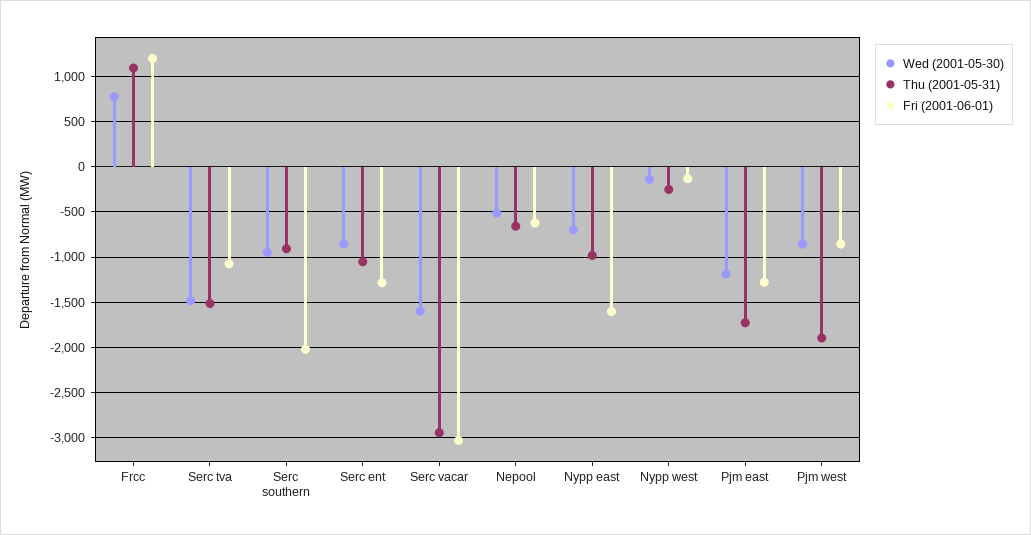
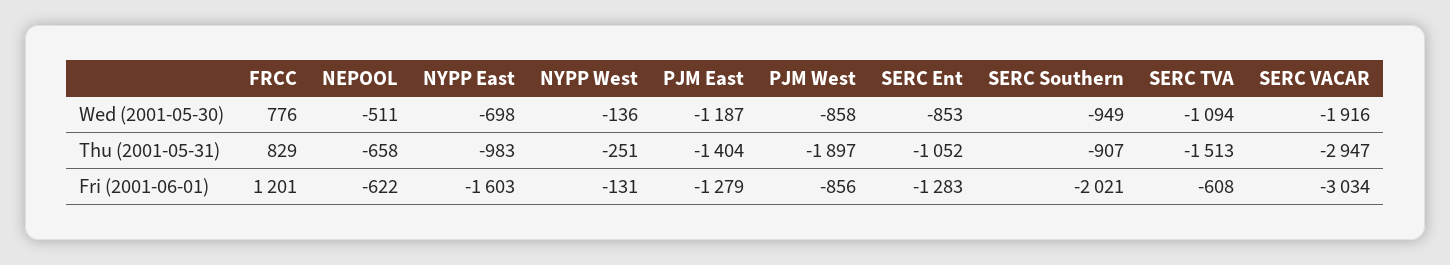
Thu (2001-05-31), Frcc: 1100 -> 829
Wed (2001-05-30), Serc tva: -1500 -> -1094
Fri (2001-06-01), Serc tva: -1100 -> -608
Wed (2001-05-30), Serc vacar: -1600 -> -1916
Thu (2001-05-31), Pjm east: -1700 -> -1404

